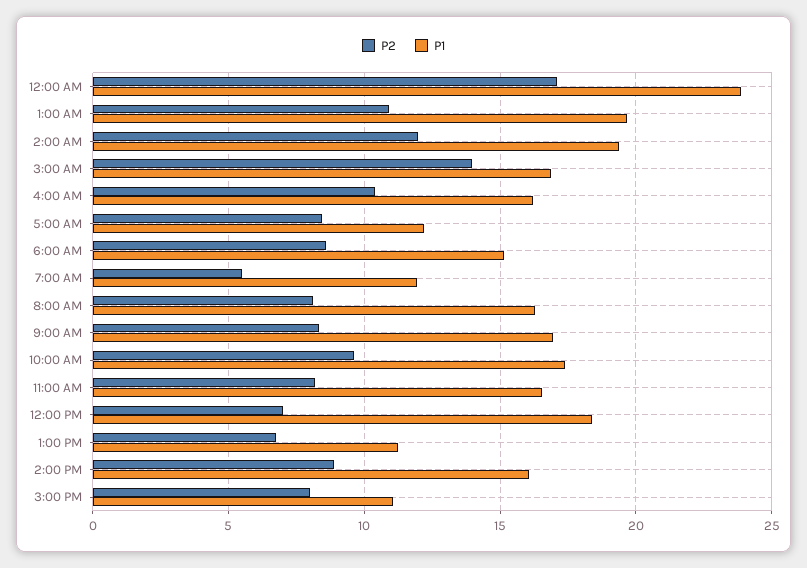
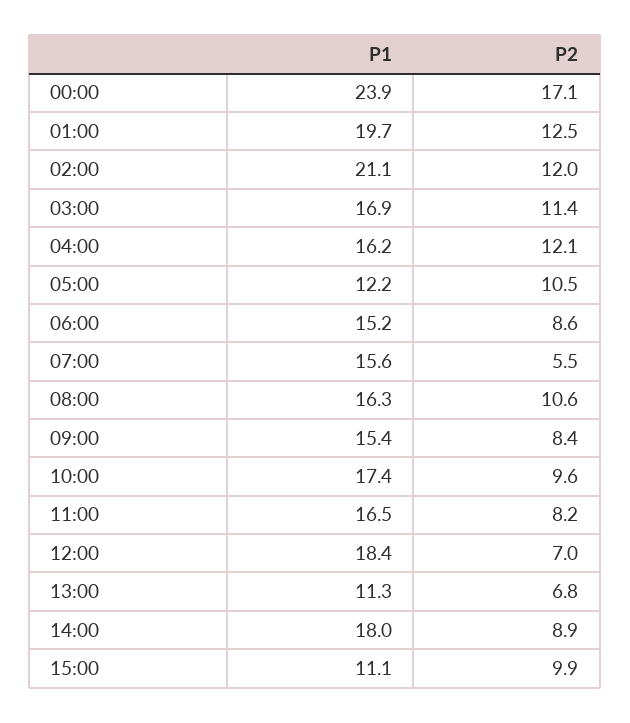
P2, 1:00 AM: 11 -> 12.5
P1, 2:00 AM: 19.5 -> 21.1
P2, 3:00 AM: 14 -> 11.4
P2, 4:00 AM: 10.5 -> 12.1
P2, 5:00 AM: 8.5 -> 10.5
P1, 7:00 AM: 12 -> 15.6
P2, 8:00 AM: 8 -> 10.6
P1, 9:00 AM: 17 -> 15.4
P1, 2:00 PM: 16 -> 18
P2, 3:00 PM: 8 -> 9.9

